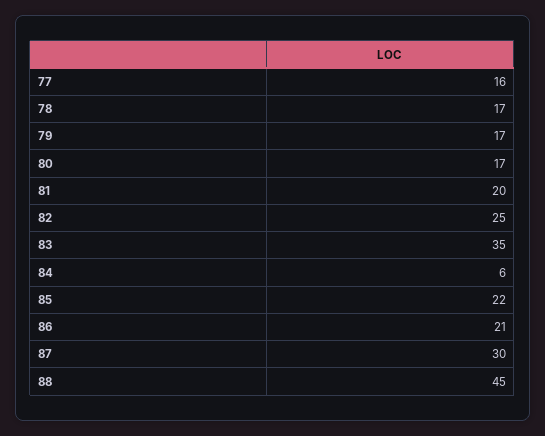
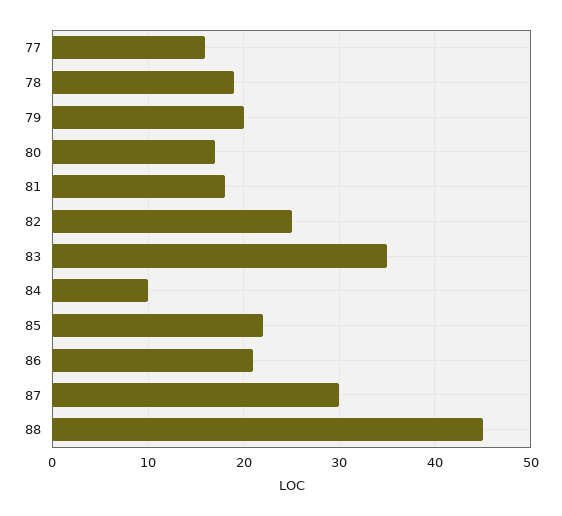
78: 17 -> 19
79: 17 -> 20
81: 20 -> 18
84: 6 -> 10

